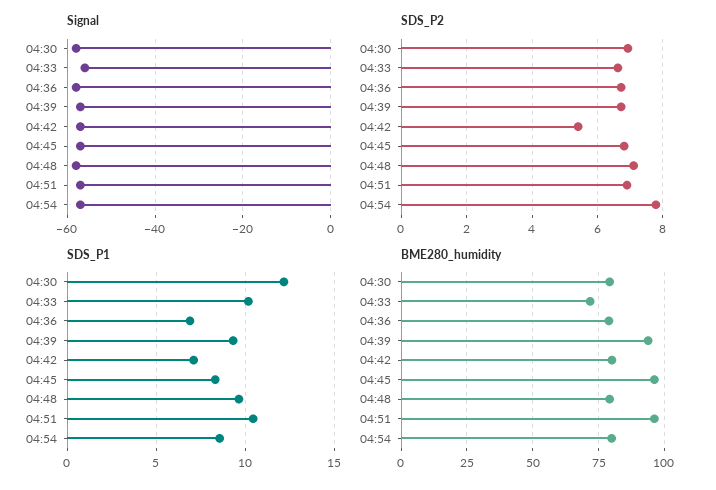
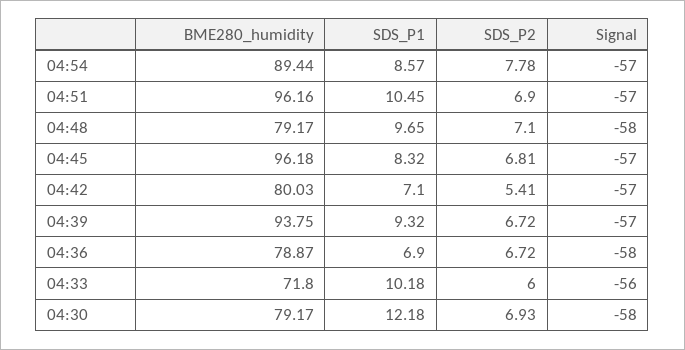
SDS_P2, 04:33: 6.6 -> 6
BME280_humidity, 04:54: 80 -> 89.44

